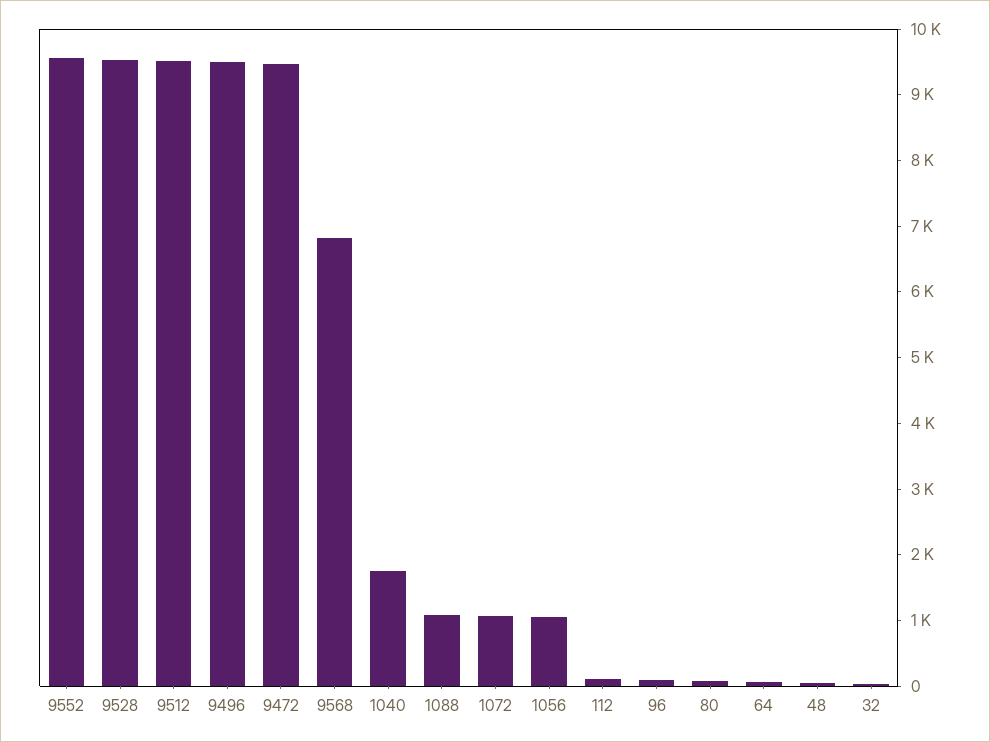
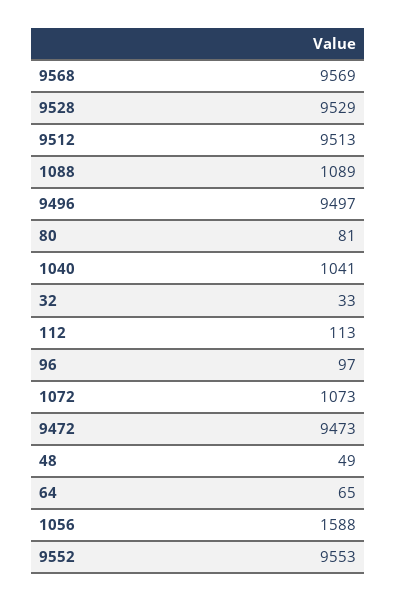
9568: 6800 -> 9569
1040: 1800 -> 1041
1056: 1000 -> 1588

